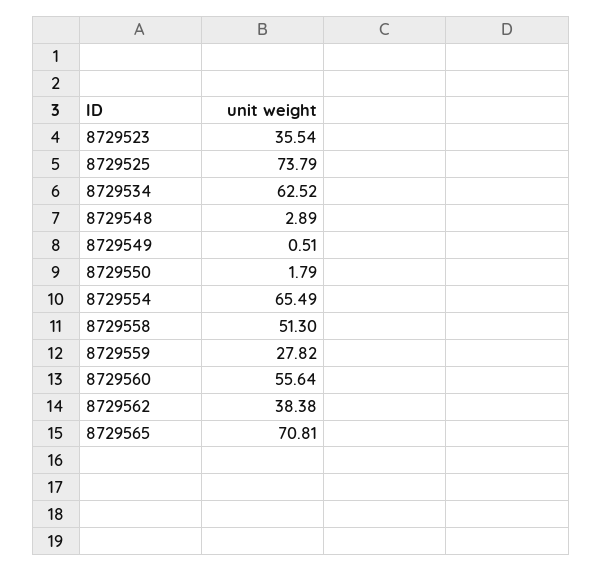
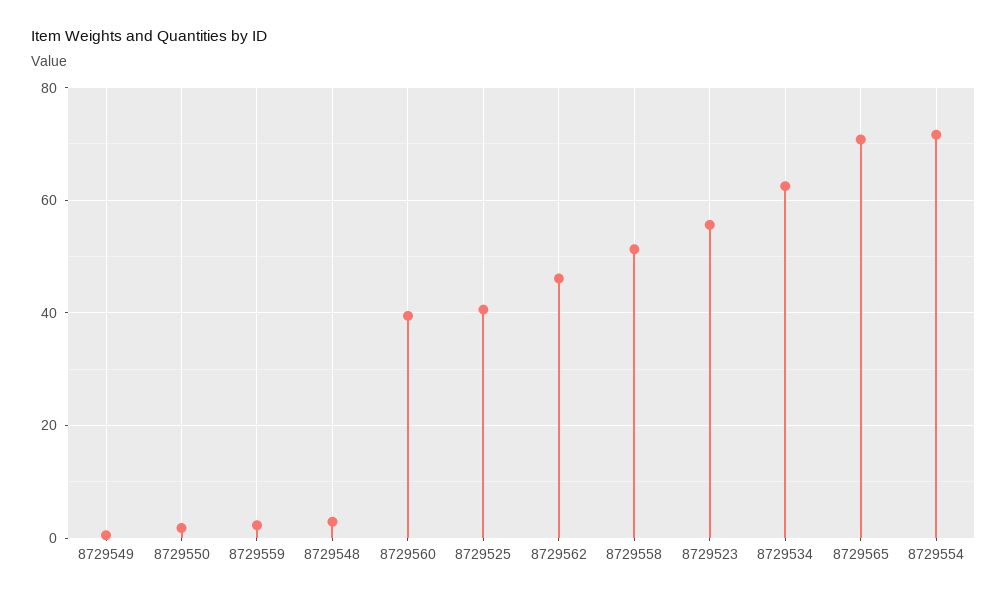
8729523: 35.54 -> 56
8729525: 73.79 -> 40
8729554: 65.49 -> 72
8729559: 27.82 -> 2
8729560: 55.64 -> 40
8729562: 38.38 -> 46

